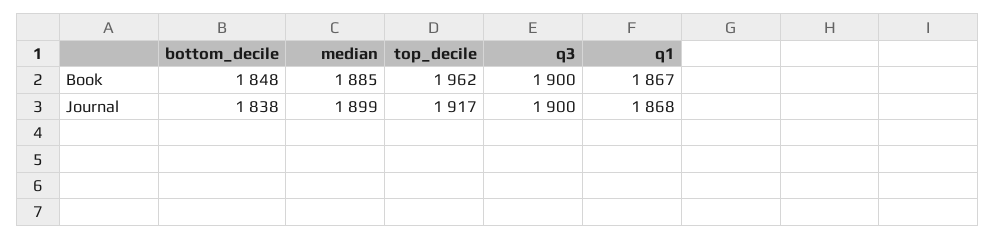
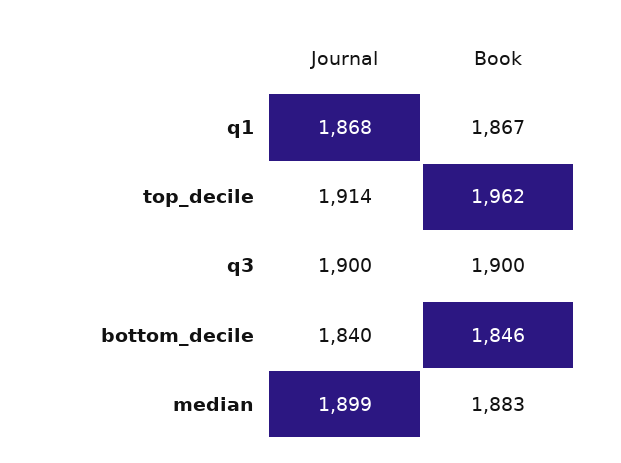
bottom_decile, Book: 1848 -> 1846
median, Book: 1885 -> 1883
bottom_decile, Journal: 1838 -> 1840
top_decile, Journal: 1917 -> 1914

